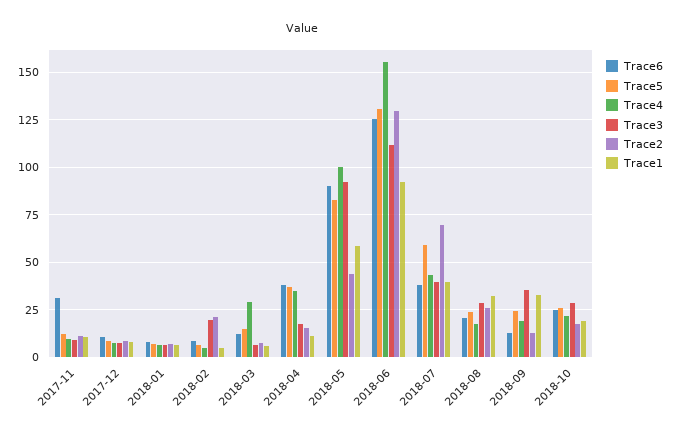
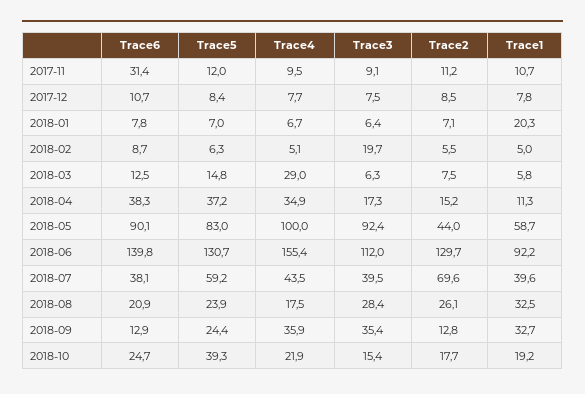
Trace1, 2018-01: 5 -> 20.3
Trace2, 2018-02: 20 -> 5.5
Trace6, 2018-06: 125 -> 139.8
Trace4, 2018-09: 20 -> 35.9
Trace5, 2018-10: 25 -> 39.3
Trace3, 2018-10: 30 -> 15.4

